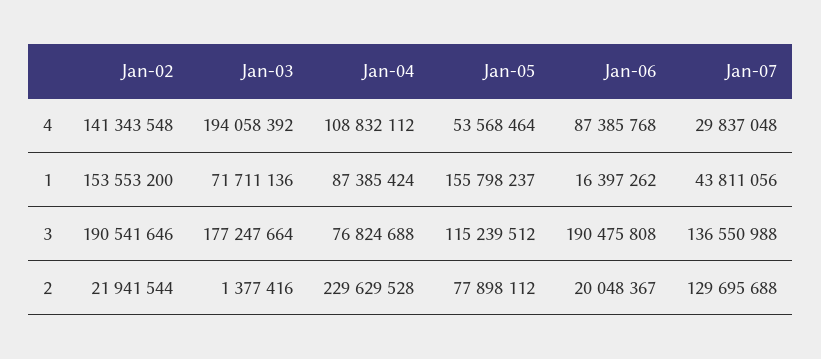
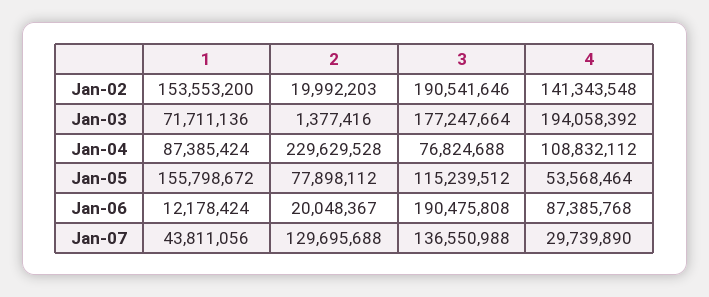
Jan-07, 4: 29837048 -> 29739890
Jan-05, 1: 155798237 -> 155798672
Jan-06, 1: 16397262 -> 12178424
Jan-02, 2: 21941544 -> 19992203

